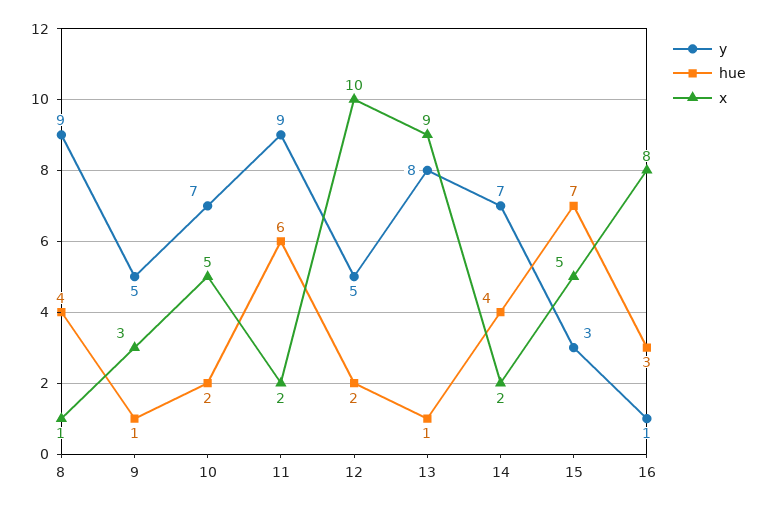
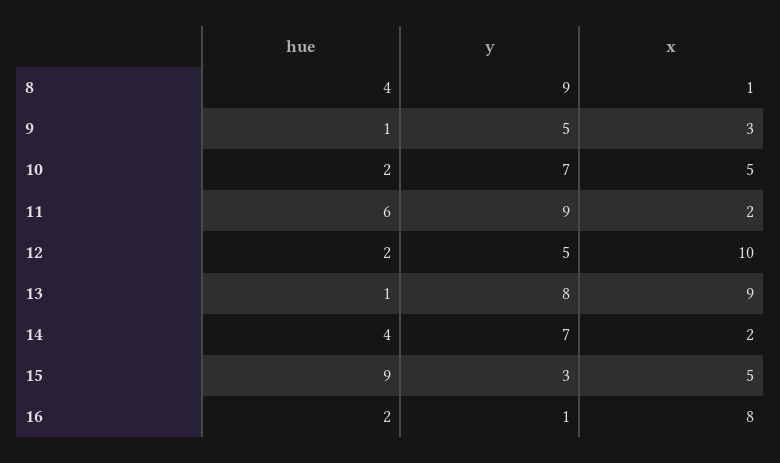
hue, 15: 7 -> 9
hue, 16: 3 -> 2

